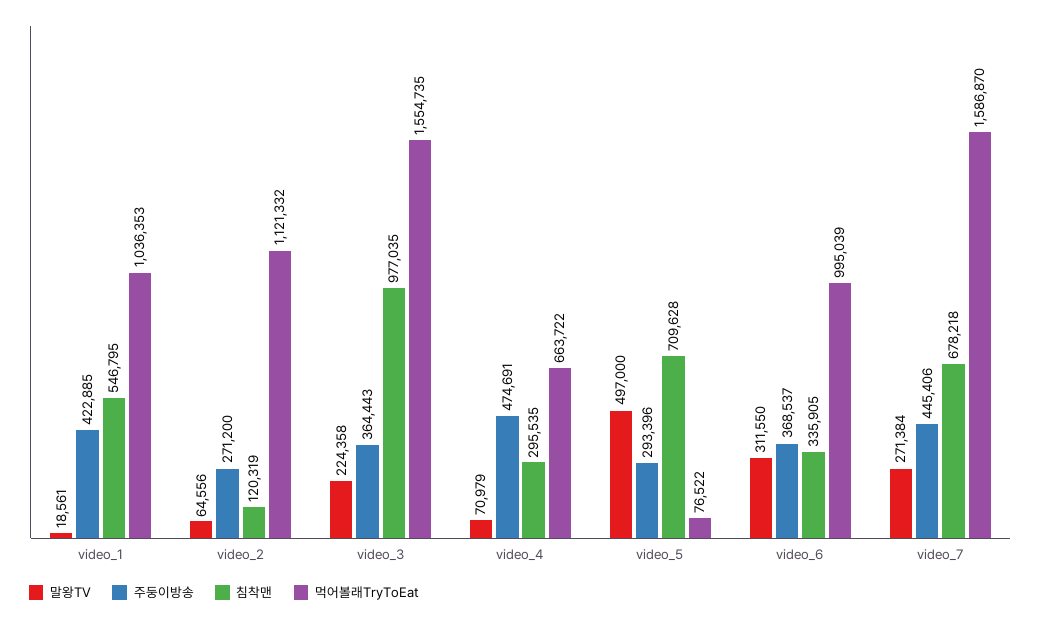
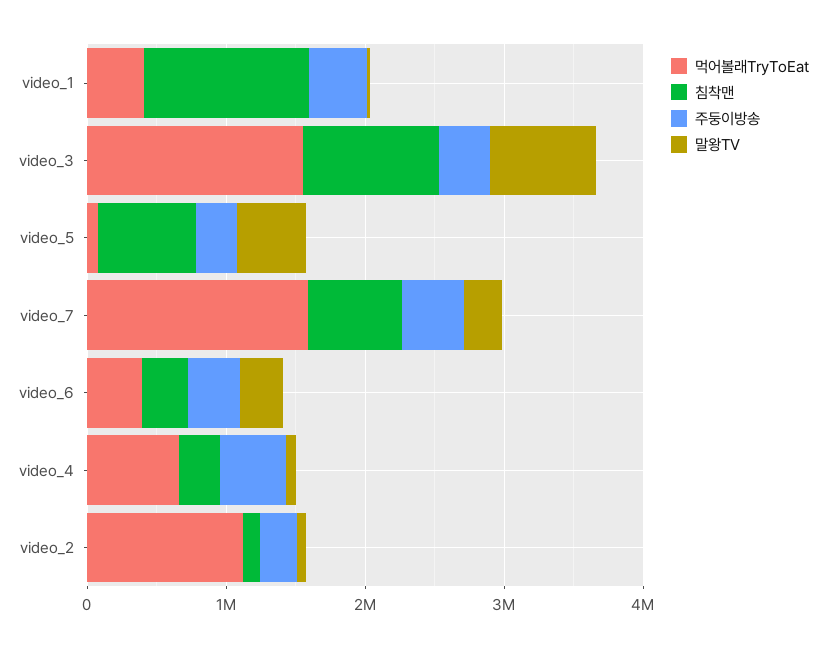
침착맨, video_1: 546795 -> 1200000
먹어볼래TryToEat, video_1: 1036353 -> 400000
말왕TV, video_3: 224358 -> 800000
먹어볼래TryToEat, video_6: 995039 -> 400000

